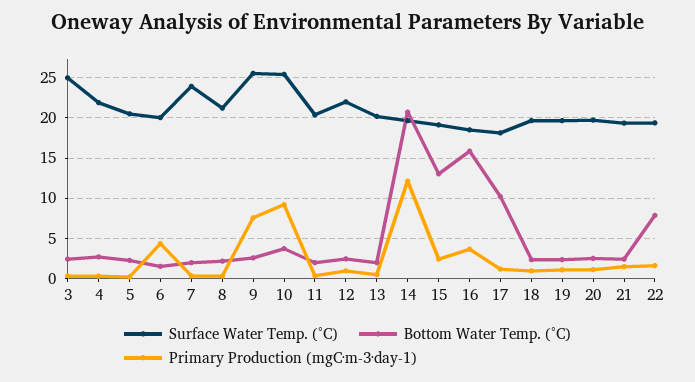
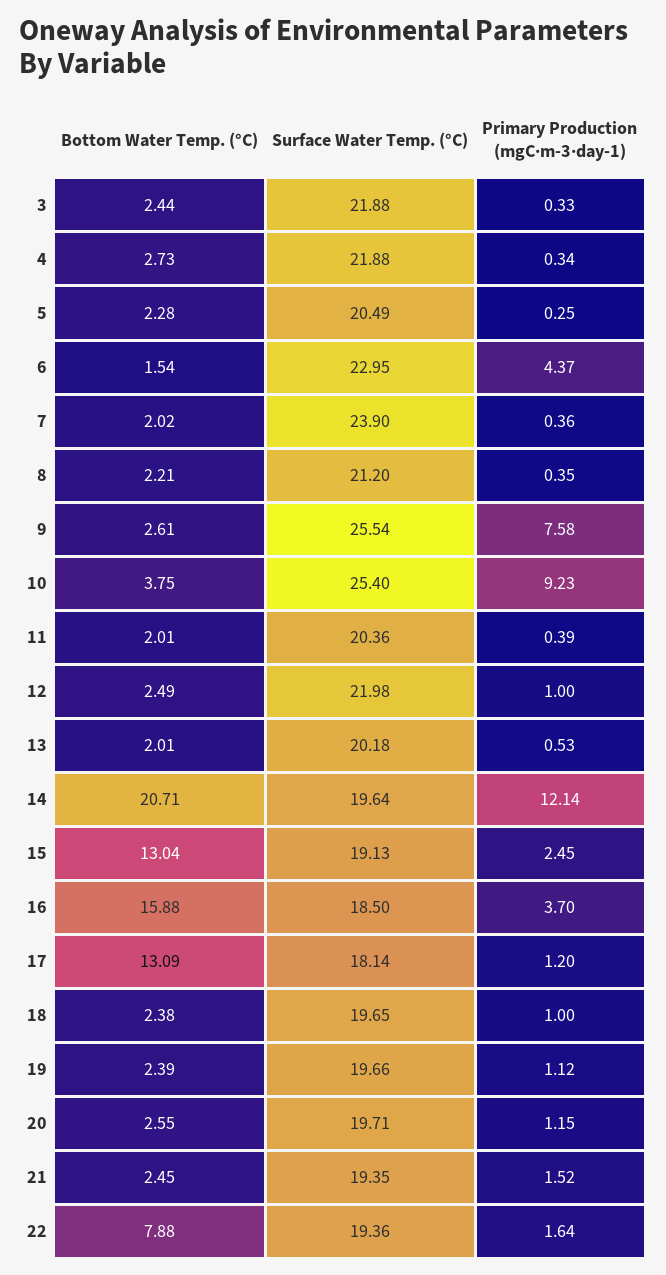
Surface Water Temp. (°C), 3: 25 -> 21.88
Surface Water Temp. (°C), 6: 20 -> 22.95
Bottom Water Temp. (°C), 17: 10 -> 13.09

